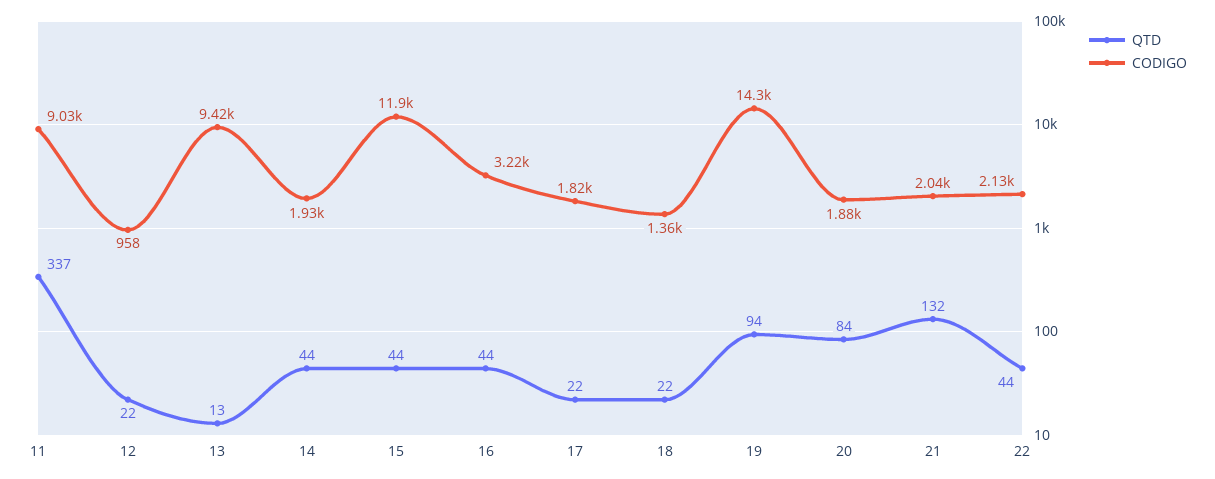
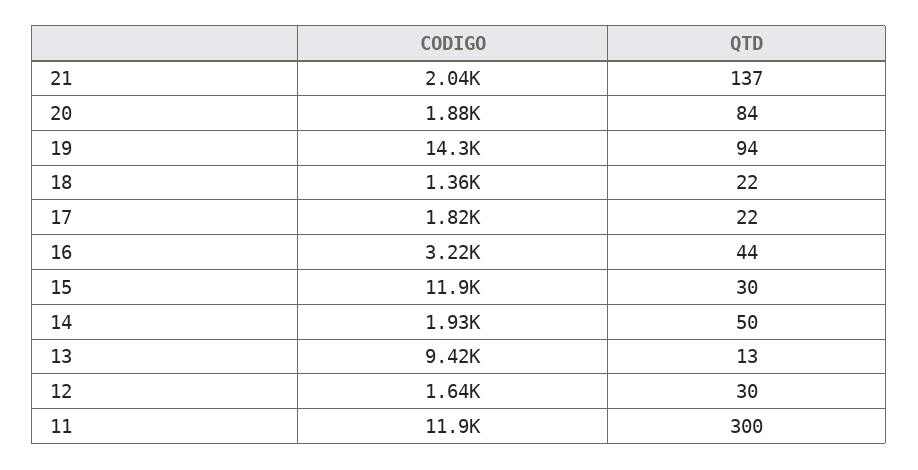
QTD, 11: 337 -> 300
CODIGO, 11: 9030 -> 11900
QTD, 12: 22 -> 30
CODIGO, 12: 958 -> 1640
QTD, 14: 44 -> 50
QTD, 15: 44 -> 30
QTD, 21: 132 -> 137
QTD, 22: 44 -> none
CODIGO, 22: 2130 -> none

